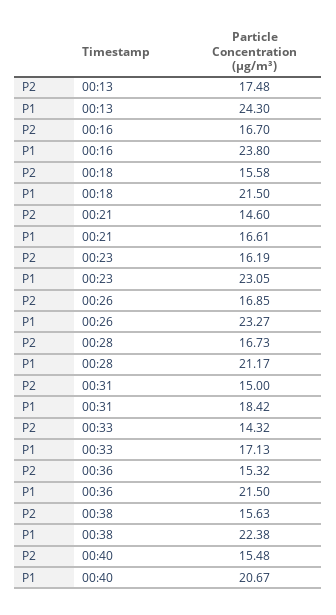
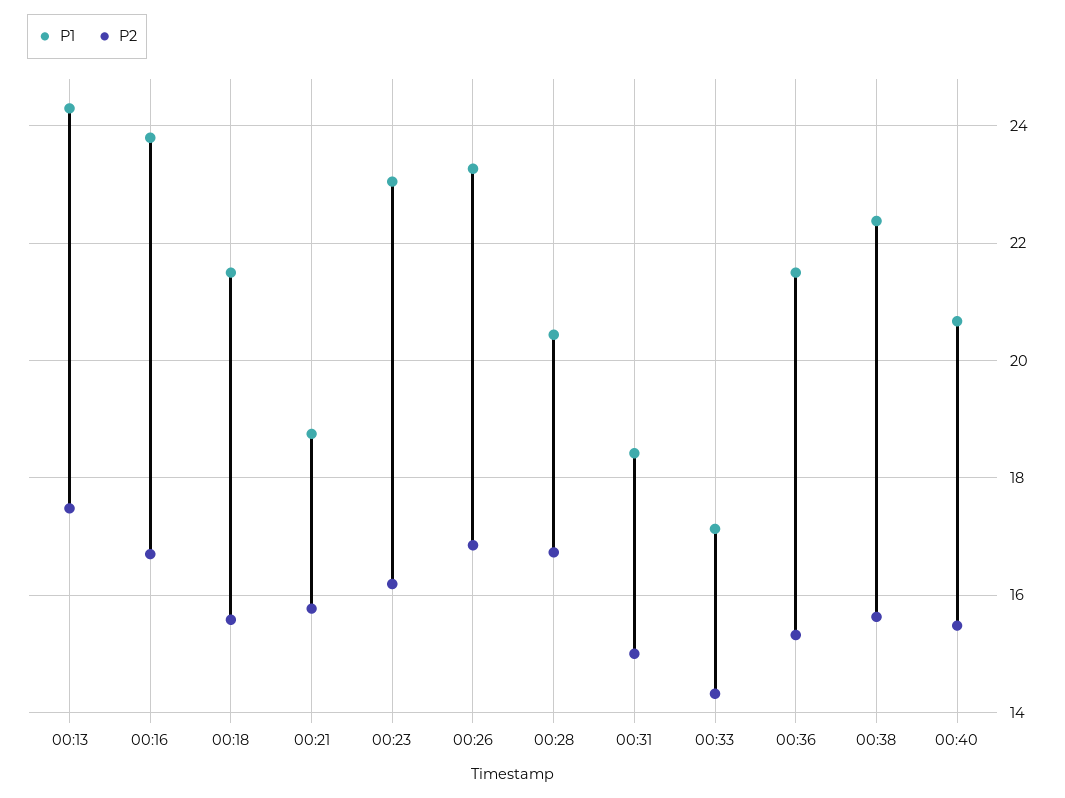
P2, 00:21: 14.6 -> 15.8
P1, 00:21: 16.61 -> 18.8
P1, 00:28: 21.17 -> 20.4

